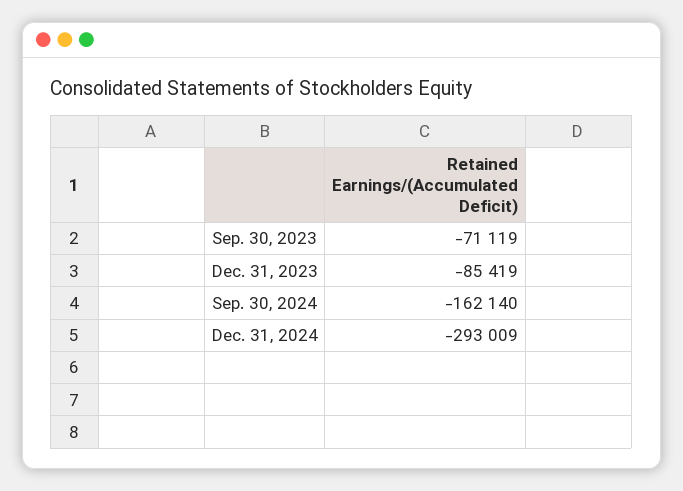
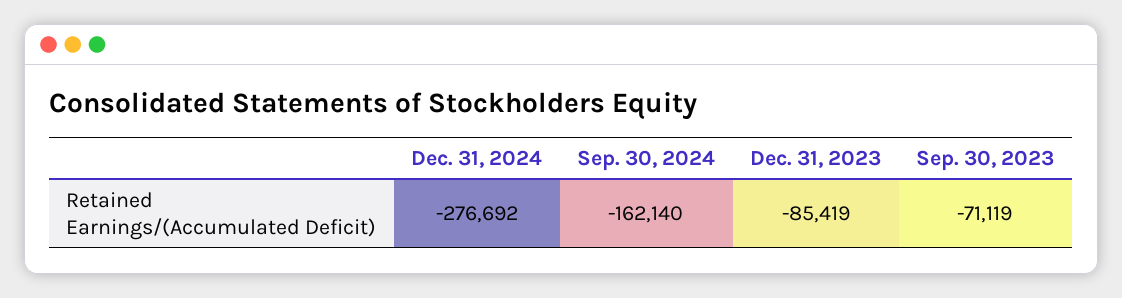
Dec. 31, 2024: -293009 -> -276692

